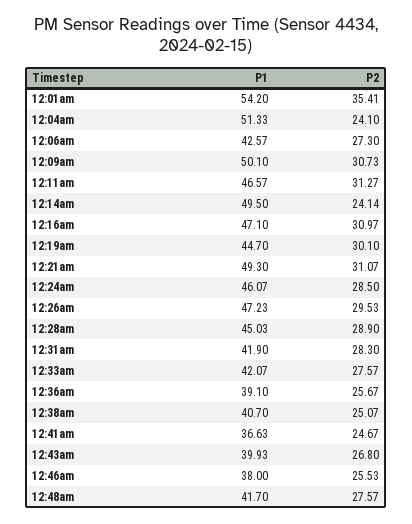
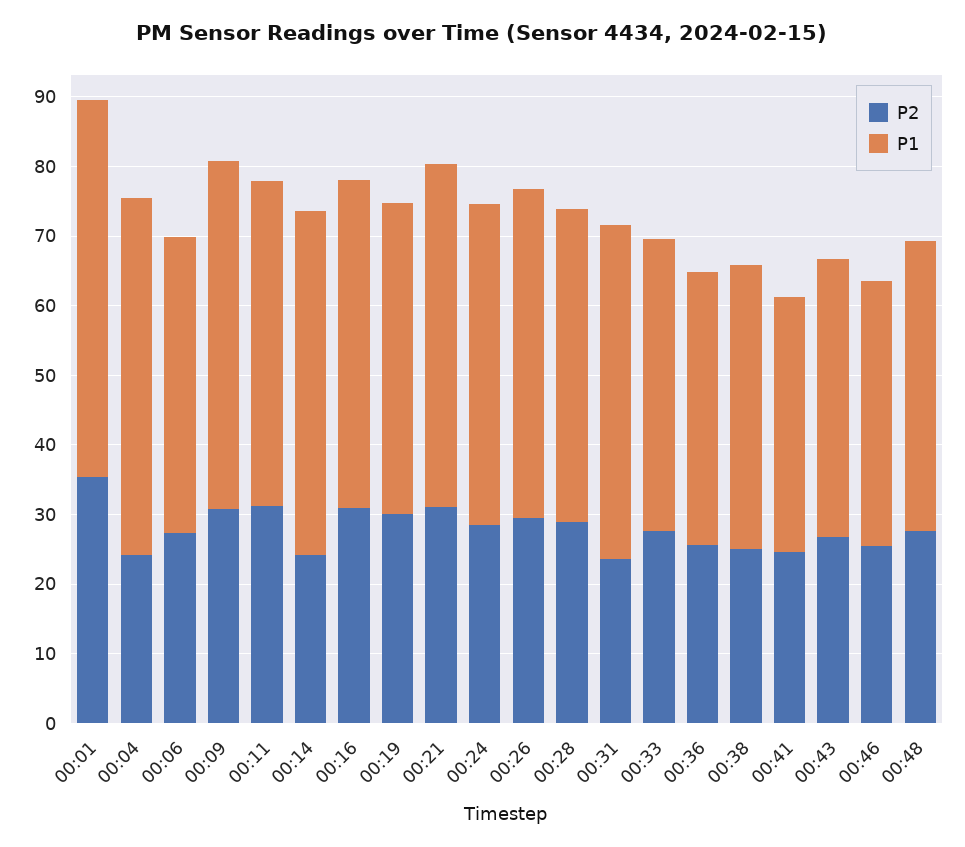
P1, 12:31am: 41.9 -> 48
P2, 12:31am: 28.3 -> 24

